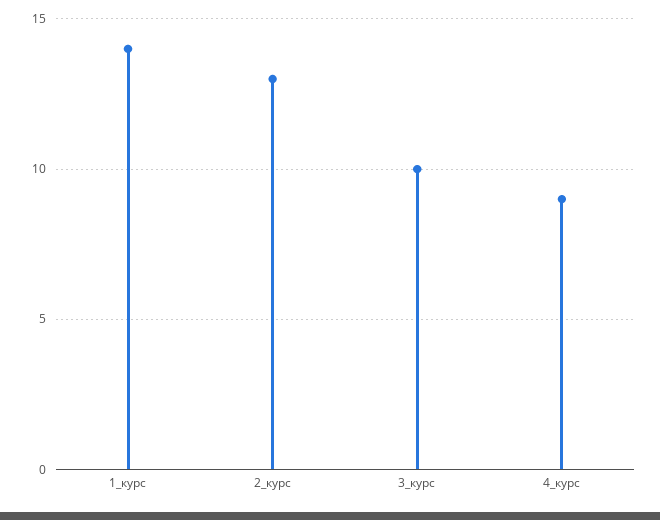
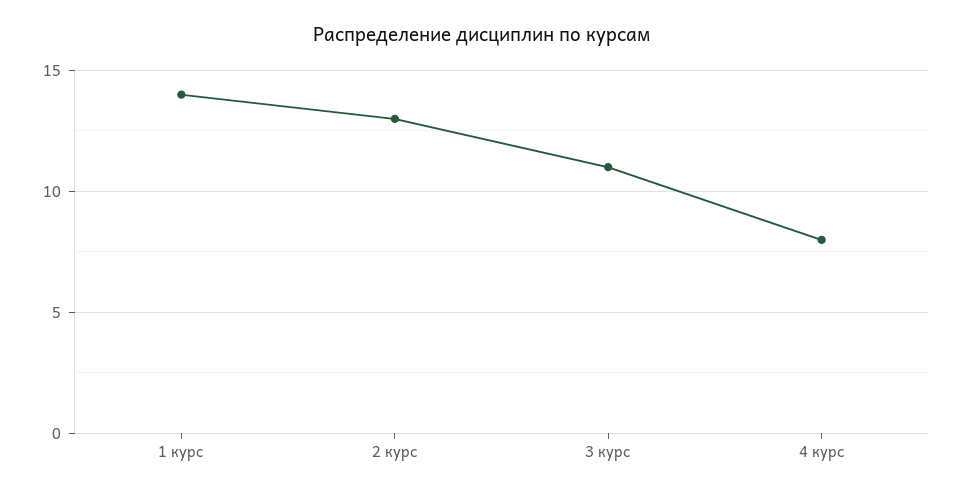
3_курс: 10 -> 11
4_курс: 9 -> 8

